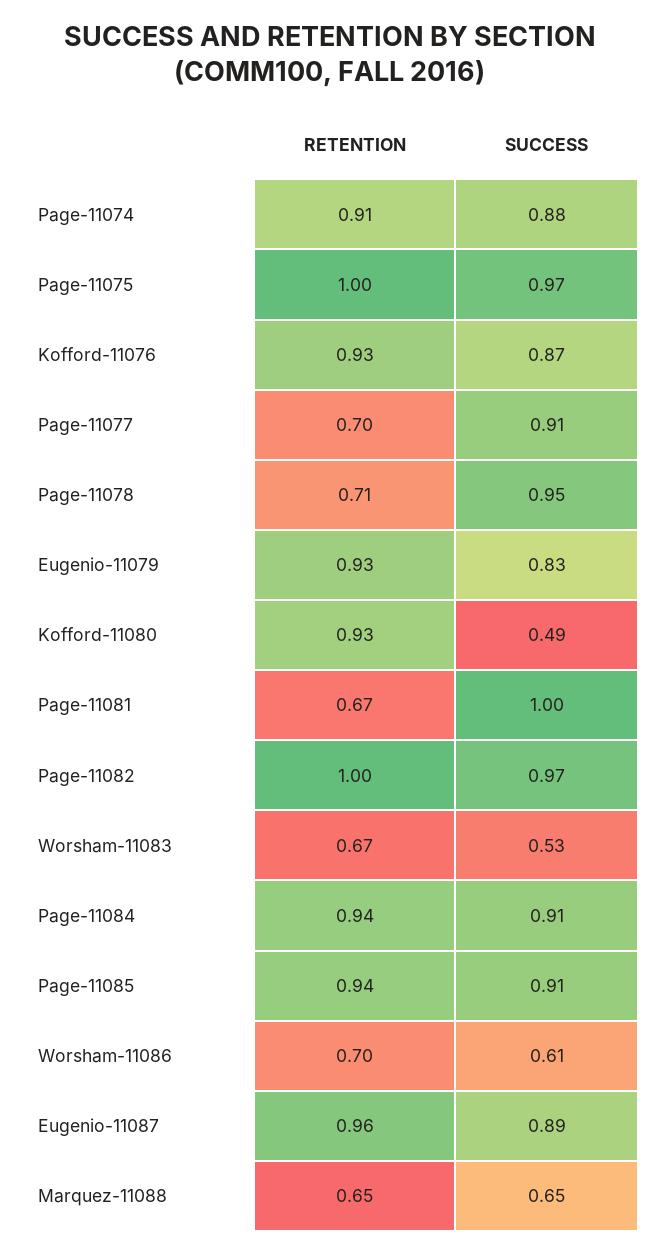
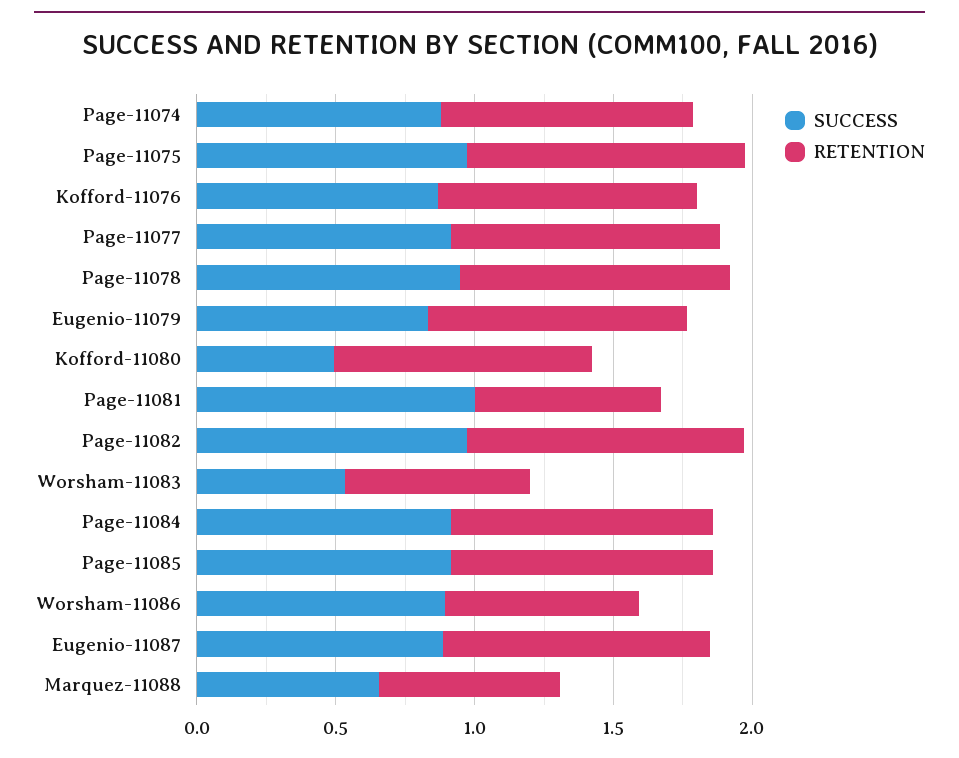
RETENTION, Page-11077: 0.7 -> 1
RETENTION, Page-11078: 0.71 -> 1
SUCCESS, Worsham-11086: 0.61 -> 0.9

